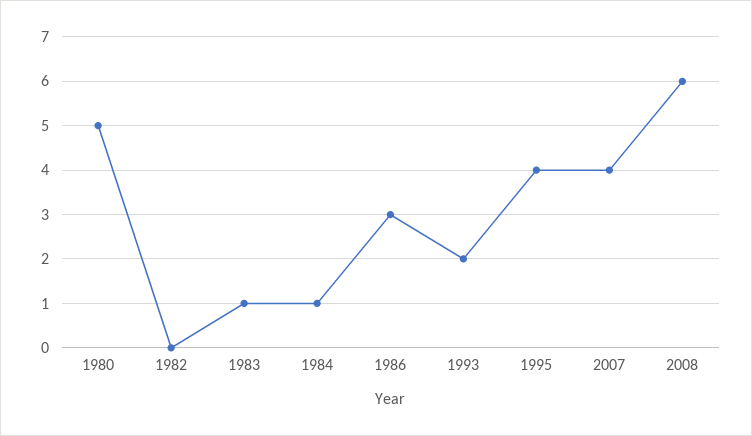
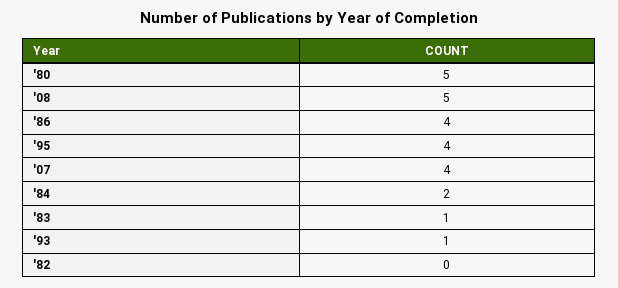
1984: 1 -> 2
1986: 3 -> 4
1993: 2 -> 1
2008: 6 -> 5

